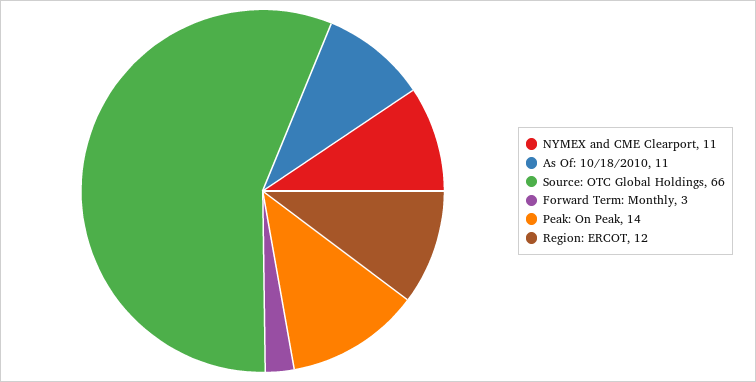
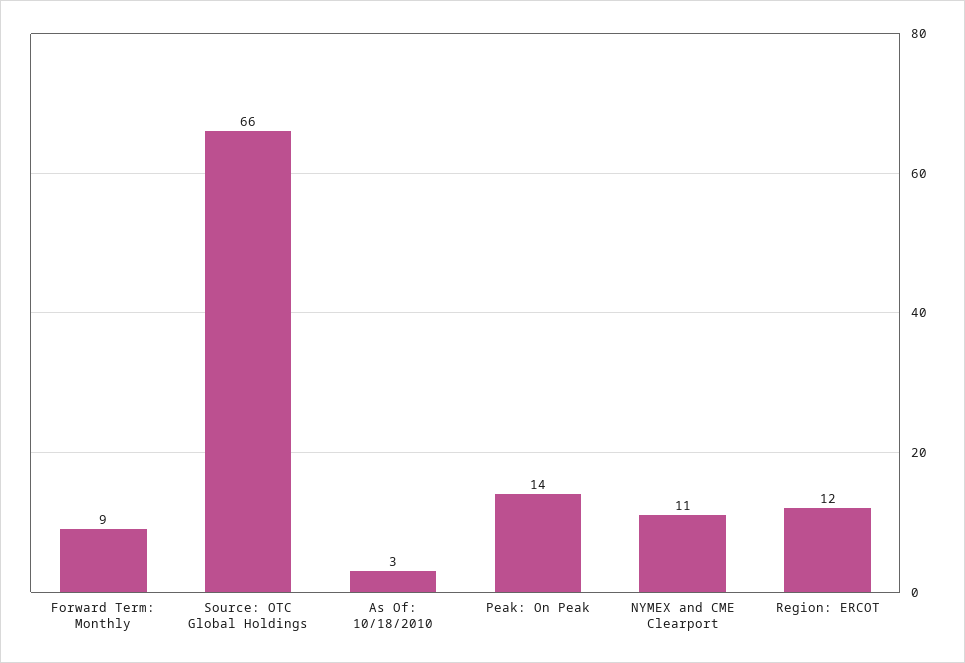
As Of: 10/18/2010: 11 -> 3
Forward Term: Monthly: 3 -> 9

